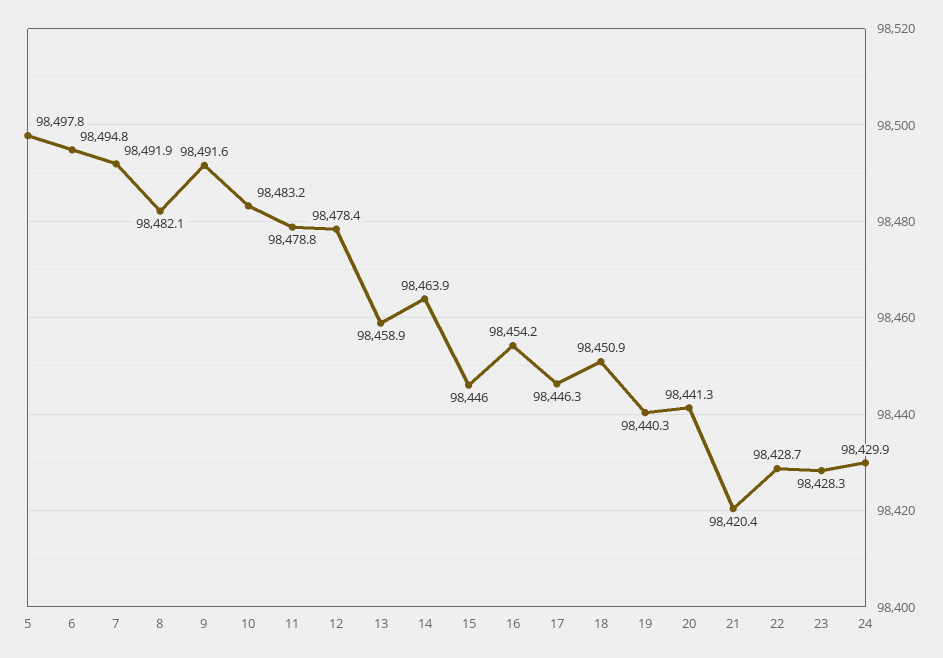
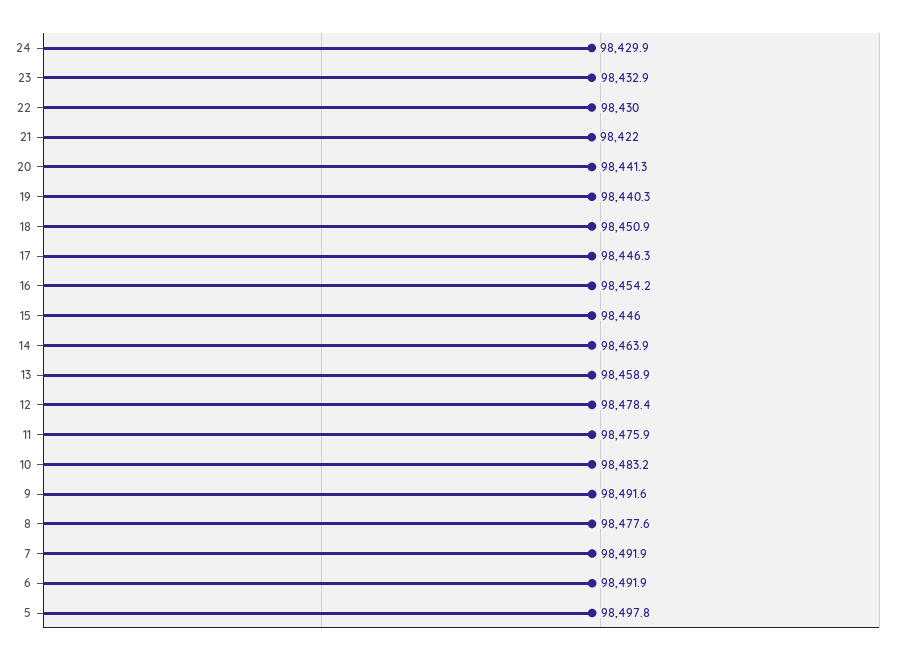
6: 98494.8 -> 98491.9
8: 98482.1 -> 98477.6
11: 98478.8 -> 98475.9
21: 98420.4 -> 98422
22: 98428.7 -> 98430
23: 98428.3 -> 98432.9

